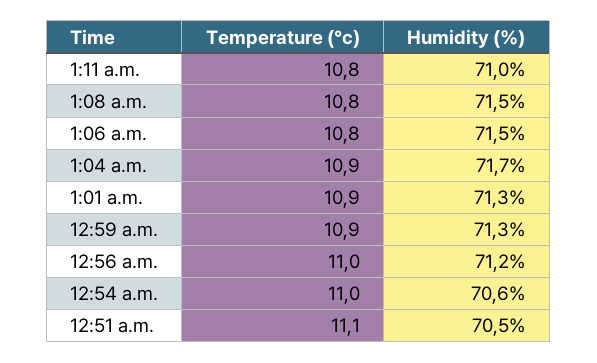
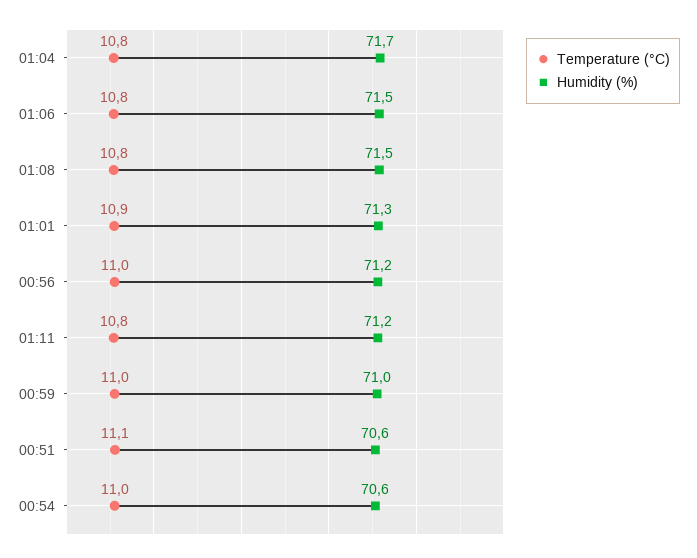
Humidity (%), 1:11 a.m.: 71 -> 71.2
Temperature (°c), 1:04 a.m.: 10.9 -> 10.8
Temperature (°c), 12:59 a.m.: 10.9 -> 11
Humidity (%), 12:59 a.m.: 71.3 -> 71
Humidity (%), 12:51 a.m.: 70.5 -> 70.6

